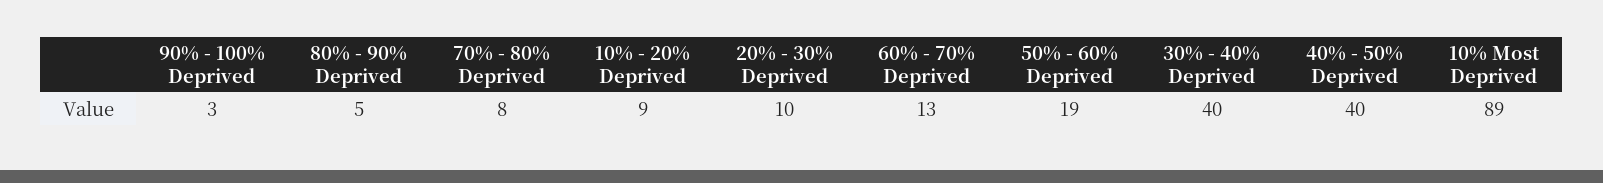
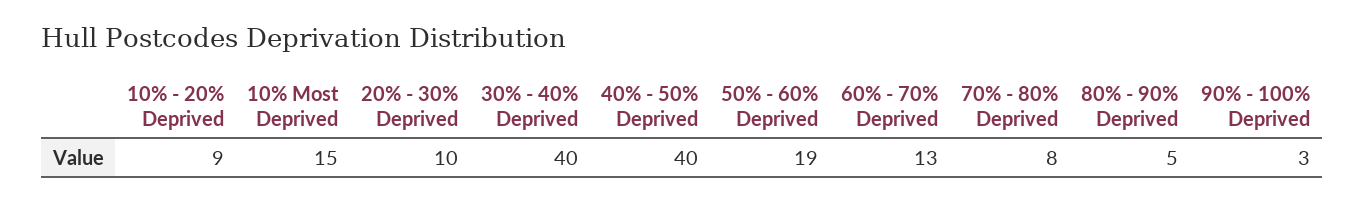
10% Most Deprived: 89 -> 15

